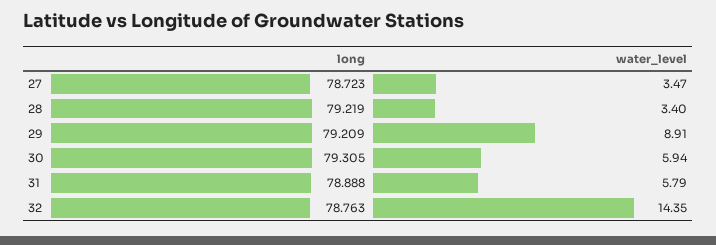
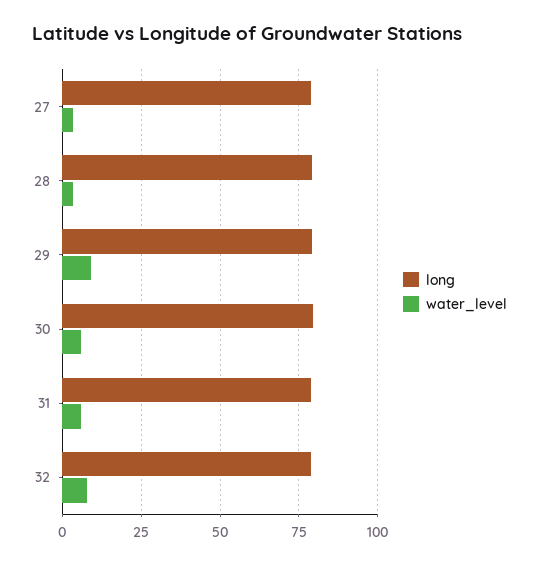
water_level, 32: 14.35 -> 7.5

